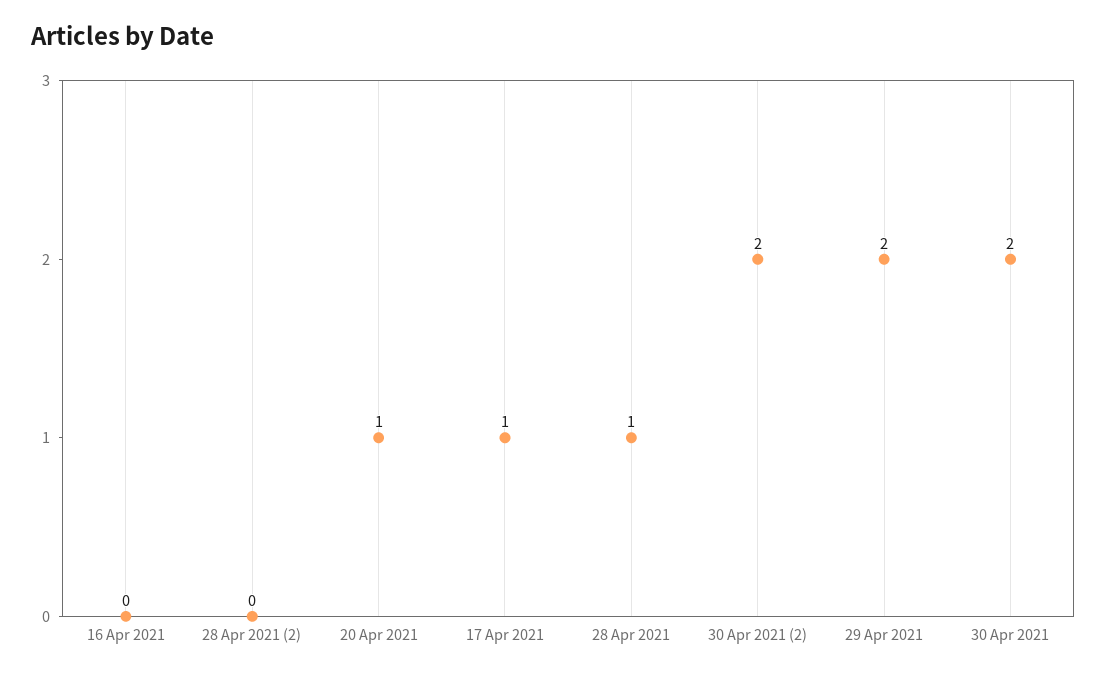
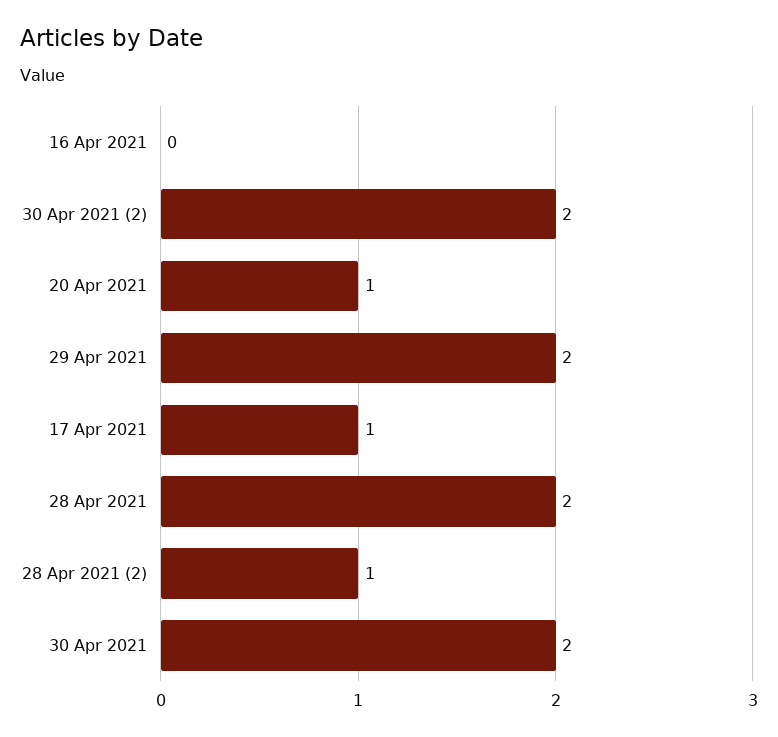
28 Apr 2021 (2): 0 -> 1
28 Apr 2021: 1 -> 2

